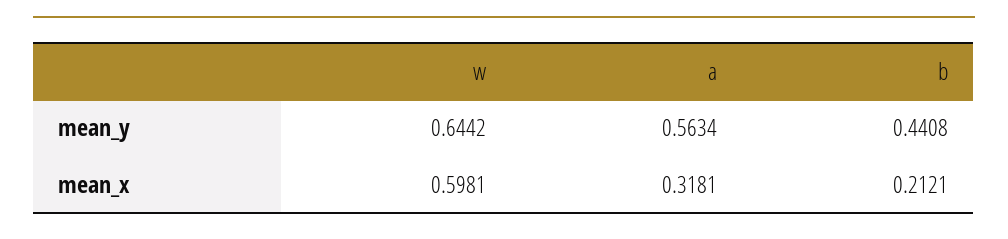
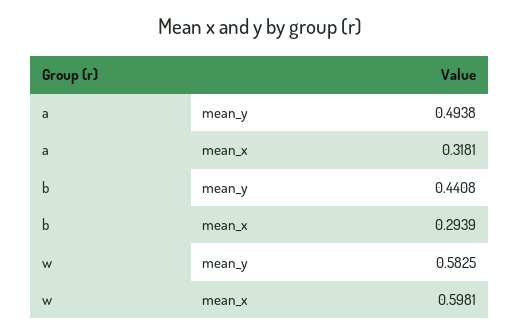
w, mean_y: 0.6442 -> 0.5825
a, mean_y: 0.5634 -> 0.4938
b, mean_x: 0.2121 -> 0.2939

